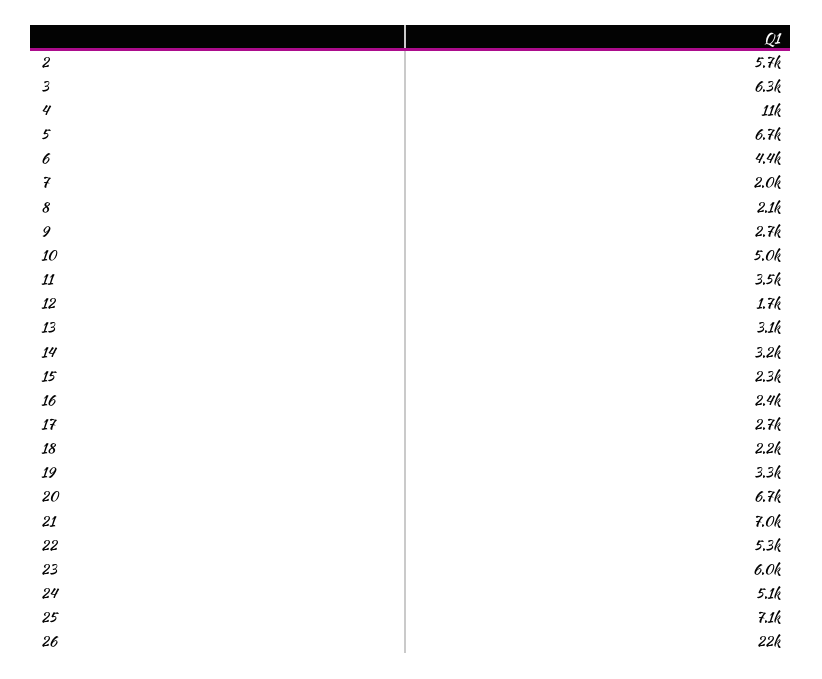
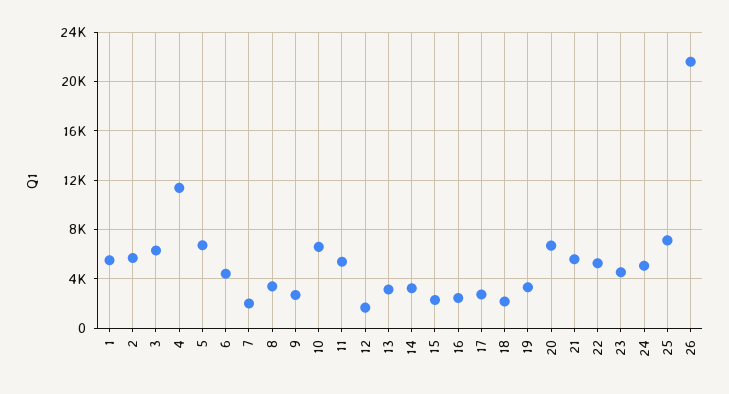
8: 2100 -> 3500
10: 5000 -> 6500
11: 3500 -> 5500
21: 7000 -> 5500
23: 6000 -> 4500
1: none -> 5500

